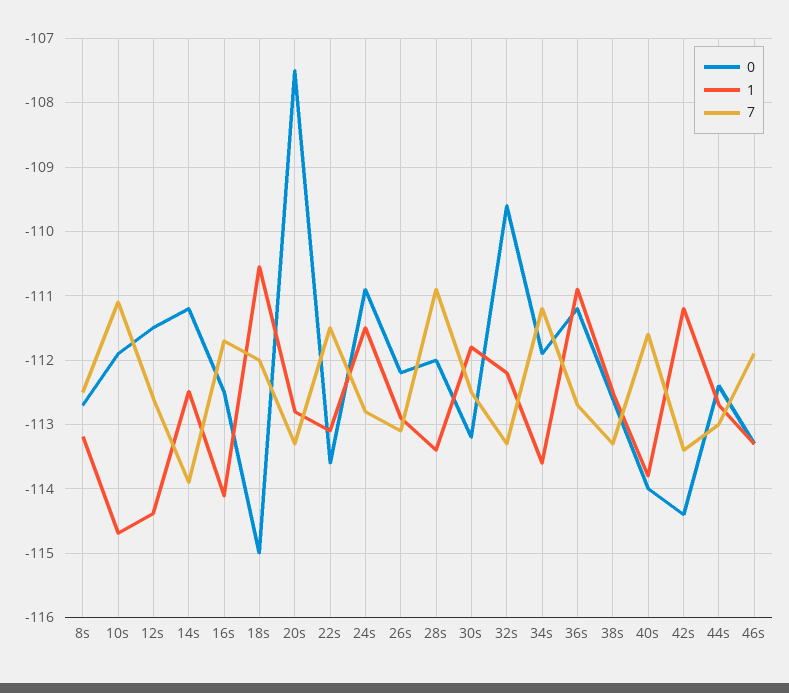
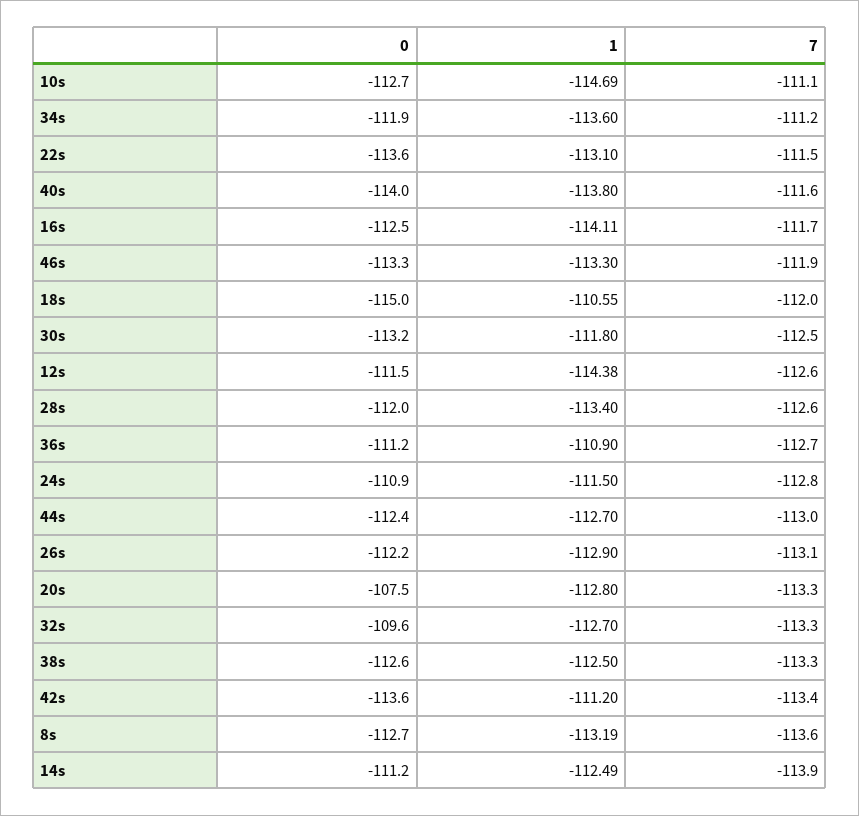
7, 8s: -112.5 -> -113.6
0, 10s: -111.9 -> -112.7
7, 28s: -110.9 -> -112.6
1, 32s: -112.2 -> -112.7
0, 42s: -114.4 -> -113.6

